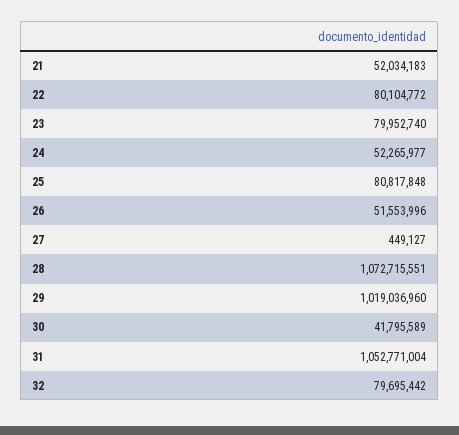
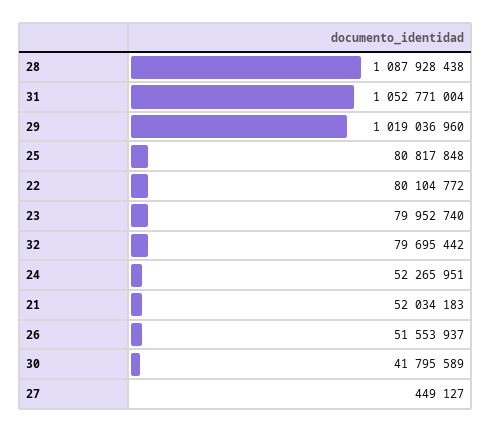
24: 52265977 -> 52265951
26: 51553996 -> 51553937
28: 1072715551 -> 1087928438

